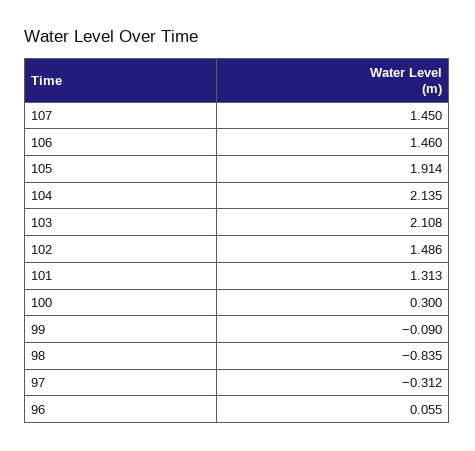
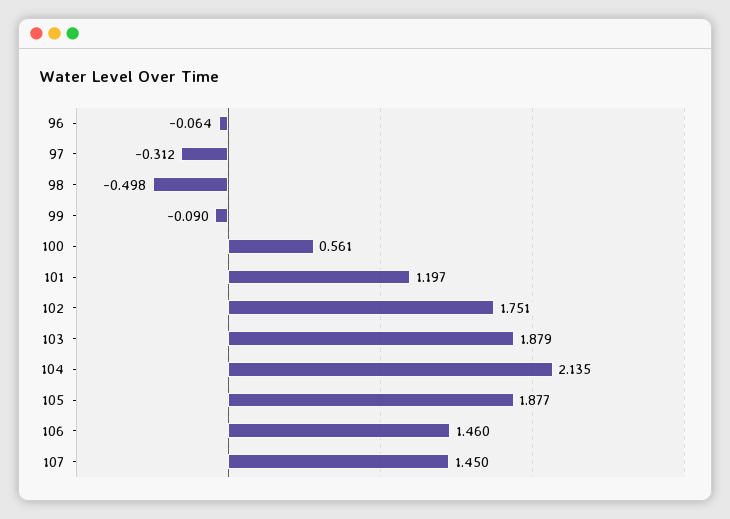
105: 1.914 -> 1.877
103: 2.108 -> 1.879
102: 1.486 -> 1.751
101: 1.313 -> 1.197
100: 0.3 -> 0.561
98: -0.835 -> -0.498
96: 0.055 -> -0.064

